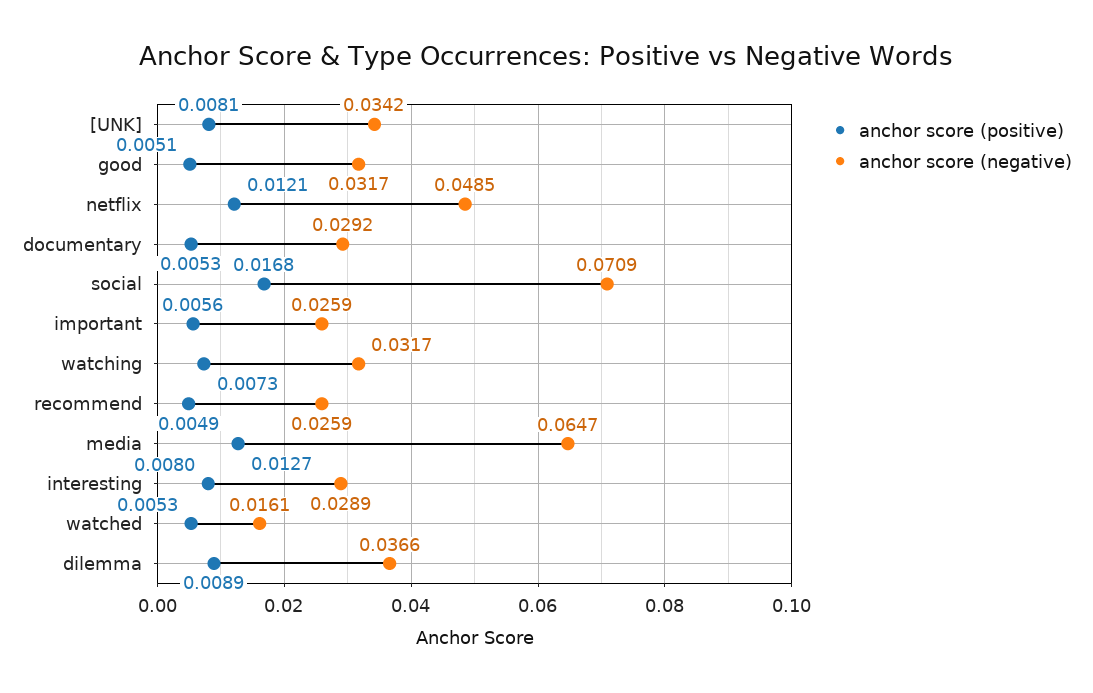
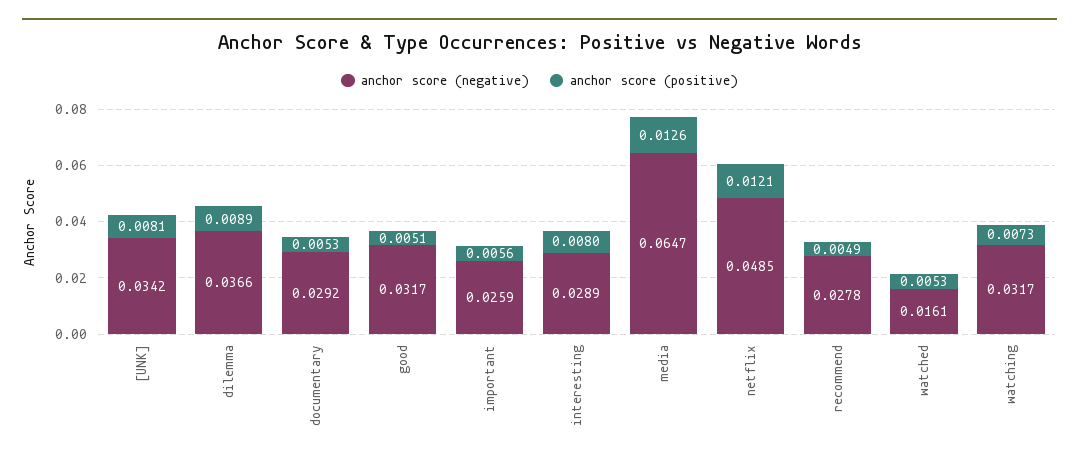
anchor score (positive), social: 0.0168 -> none
anchor score (negative), social: 0.0709 -> none
anchor score (negative), recommend: 0.0259 -> 0.0278
anchor score (positive), media: 0.0127 -> 0.0126

